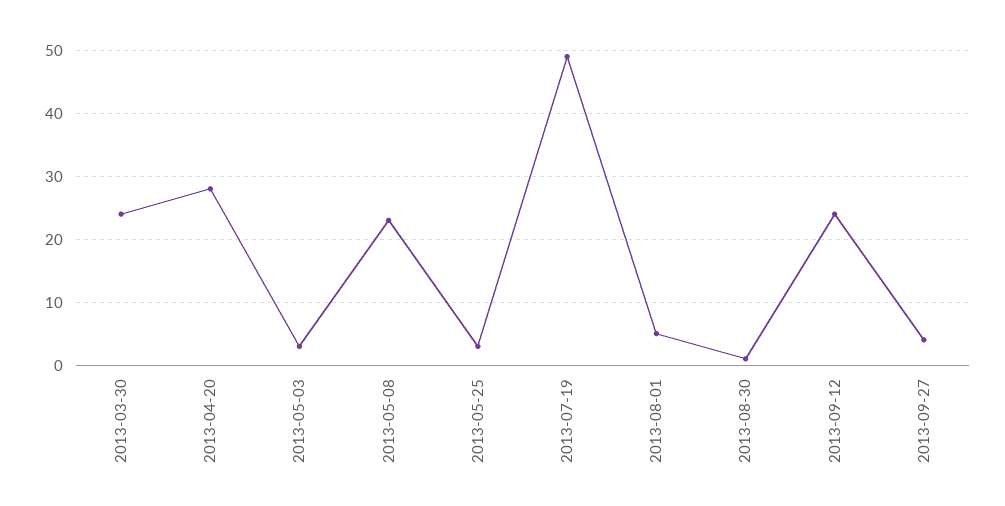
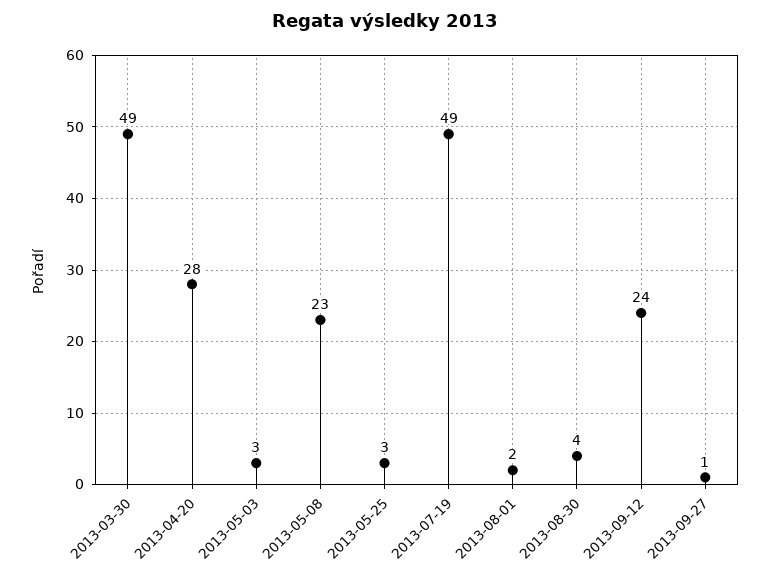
2013-03-30: 24 -> 49
2013-08-01: 5 -> 2
2013-08-30: 1 -> 4
2013-09-27: 4 -> 1

